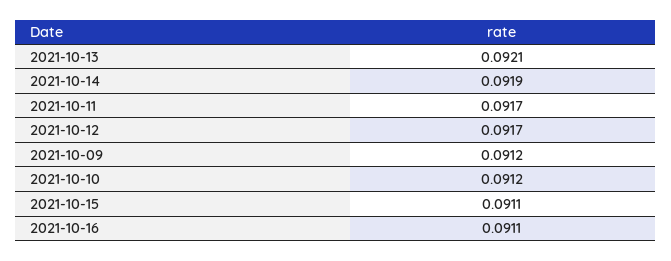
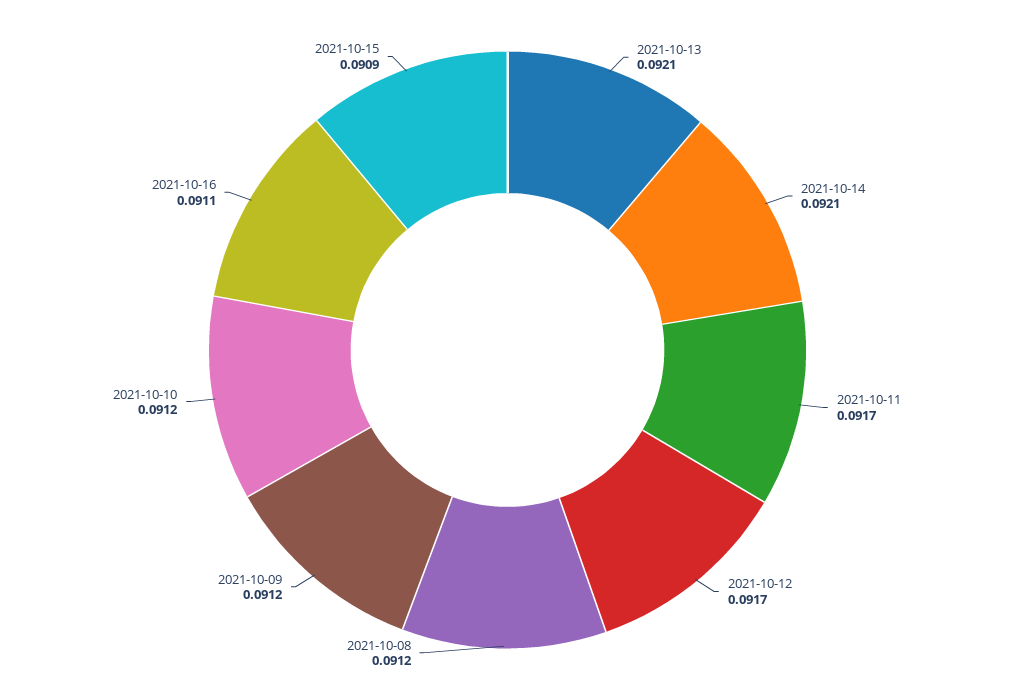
2021-10-14: 0.0919 -> 0.0921
2021-10-15: 0.0911 -> 0.0909
2021-10-08: none -> 0.0912

